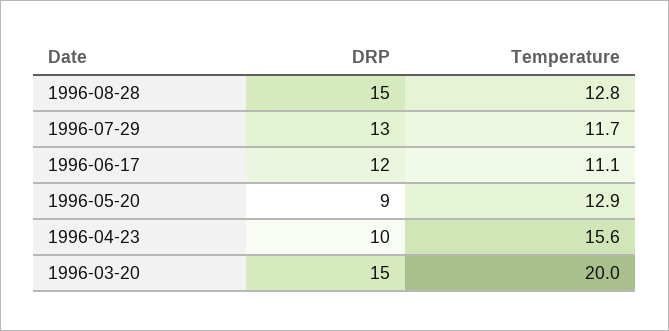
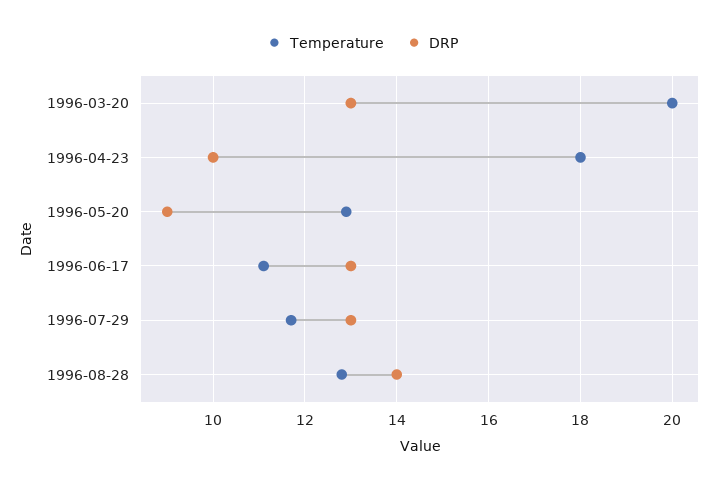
DRP, 1996-08-28: 15 -> 14
DRP, 1996-06-17: 12 -> 13
Temperature, 1996-04-23: 15.6 -> 18
DRP, 1996-03-20: 15 -> 13

